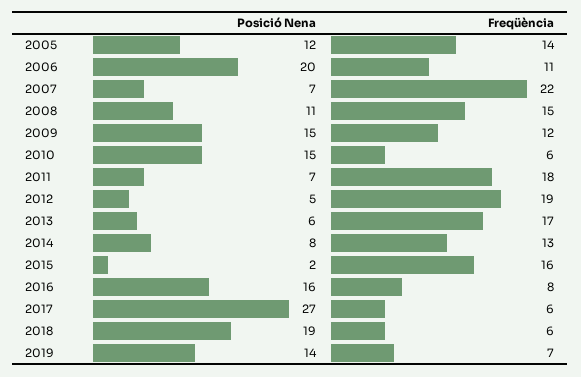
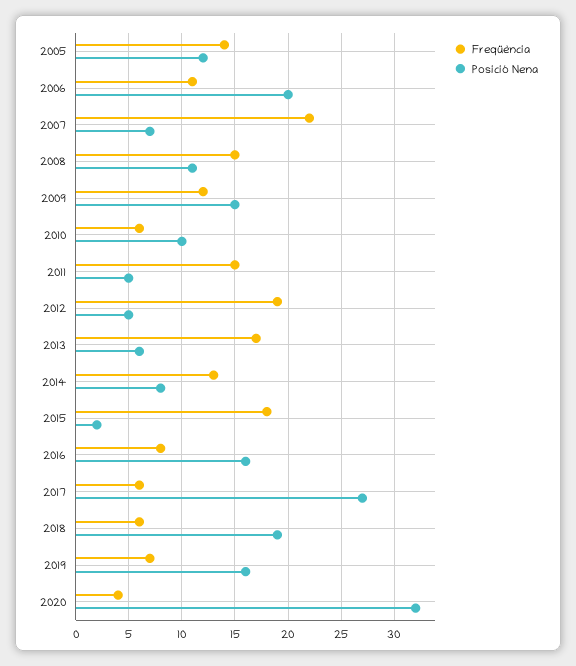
Posició Nena, 2010: 15 -> 10
Posició Nena, 2011: 7 -> 5
Freqüència, 2011: 18 -> 15
Freqüència, 2015: 16 -> 18
Posició Nena, 2019: 14 -> 16
Freqüència, 2020: none -> 4
Posició Nena, 2020: none -> 32

